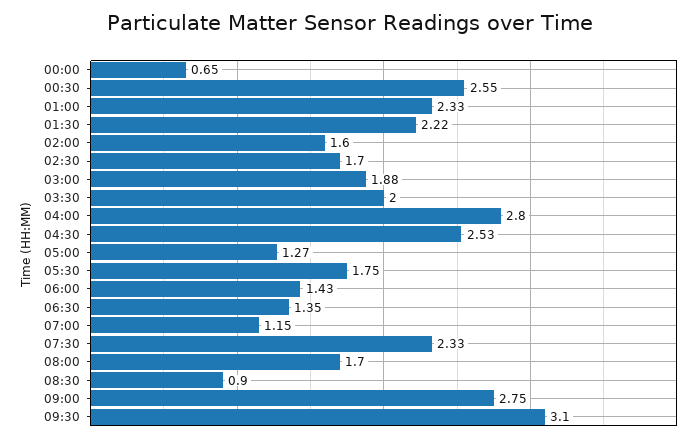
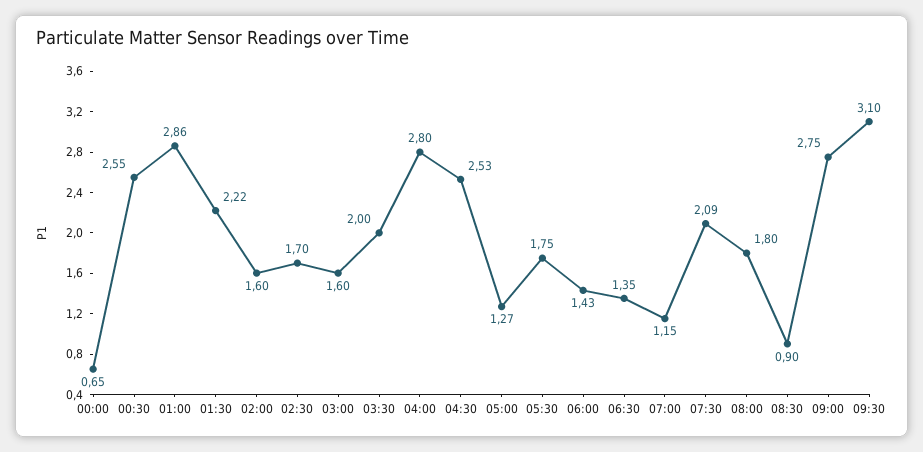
01:00: 2.33 -> 2.86
03:00: 1.88 -> 1.6
07:30: 2.33 -> 2.09
08:00: 1.7 -> 1.8

